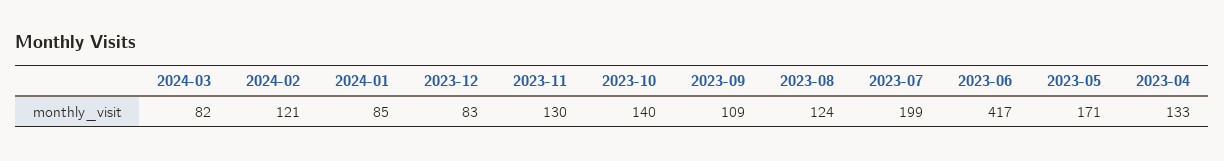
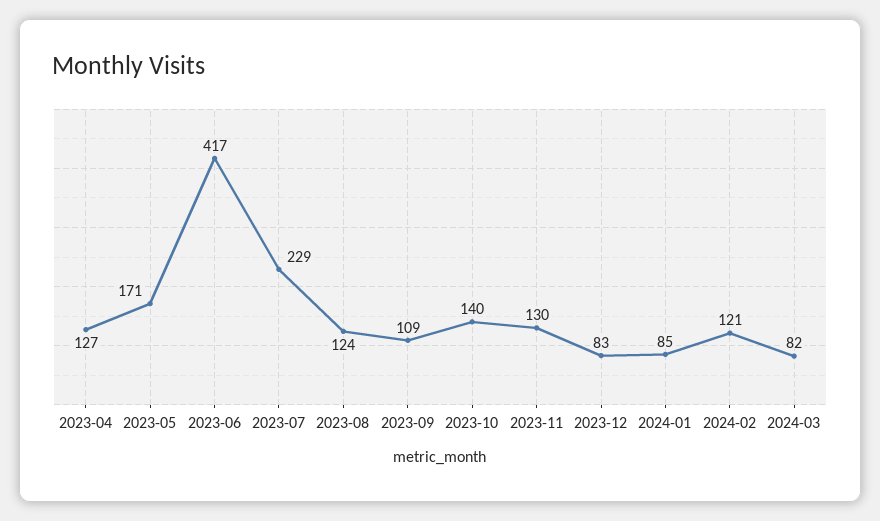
2023-07: 199 -> 229
2023-04: 133 -> 127

